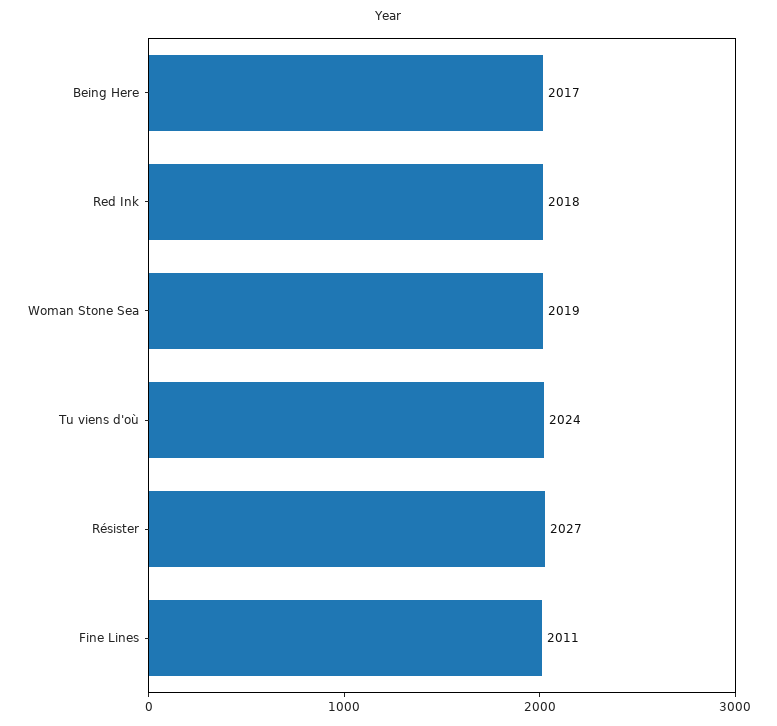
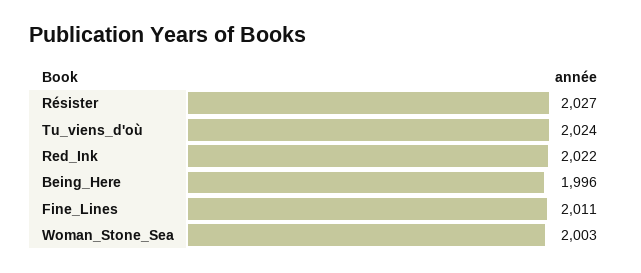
Being Here: 2017 -> 1996
Red Ink: 2018 -> 2022
Woman Stone Sea: 2019 -> 2003

